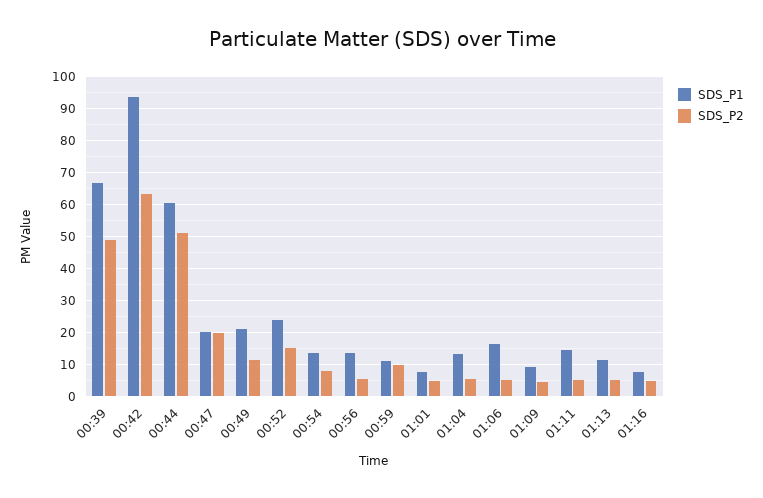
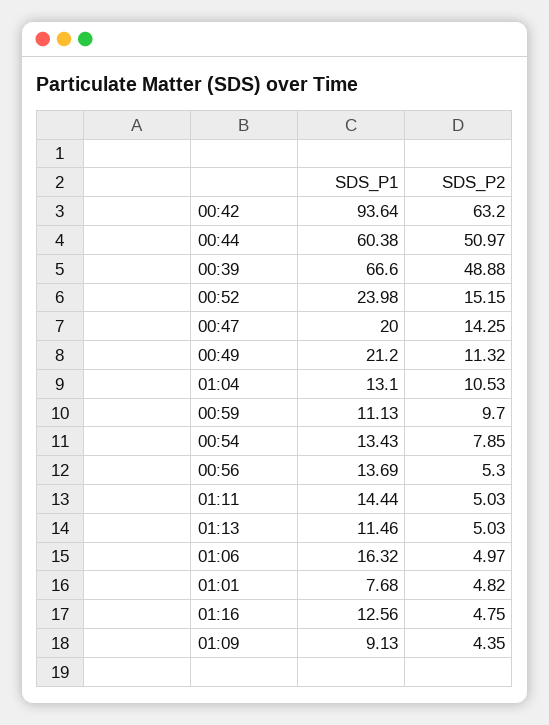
SDS_P2, 00:47: 20 -> 14.25
SDS_P2, 01:04: 6 -> 10.53
SDS_P1, 01:16: 8 -> 12.56

